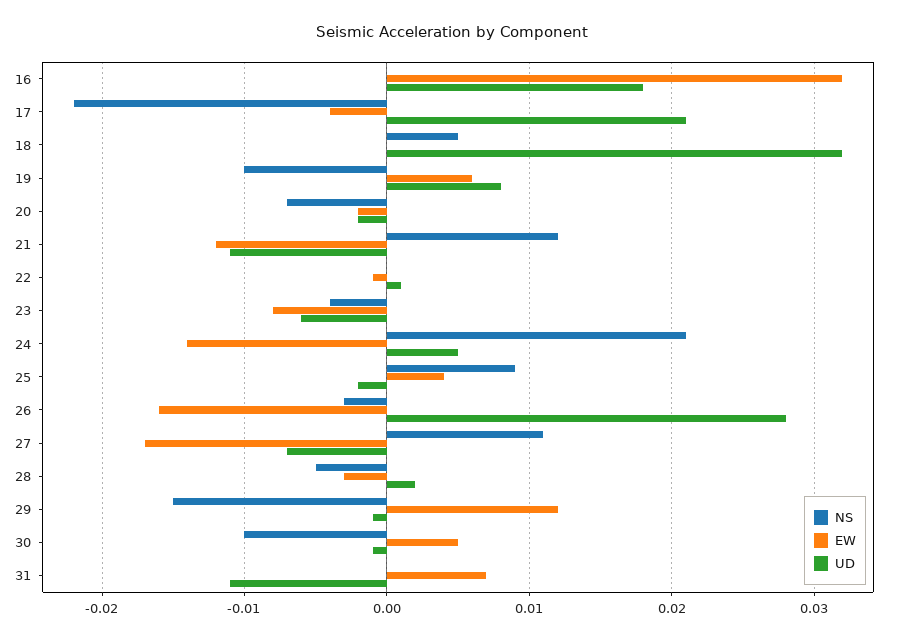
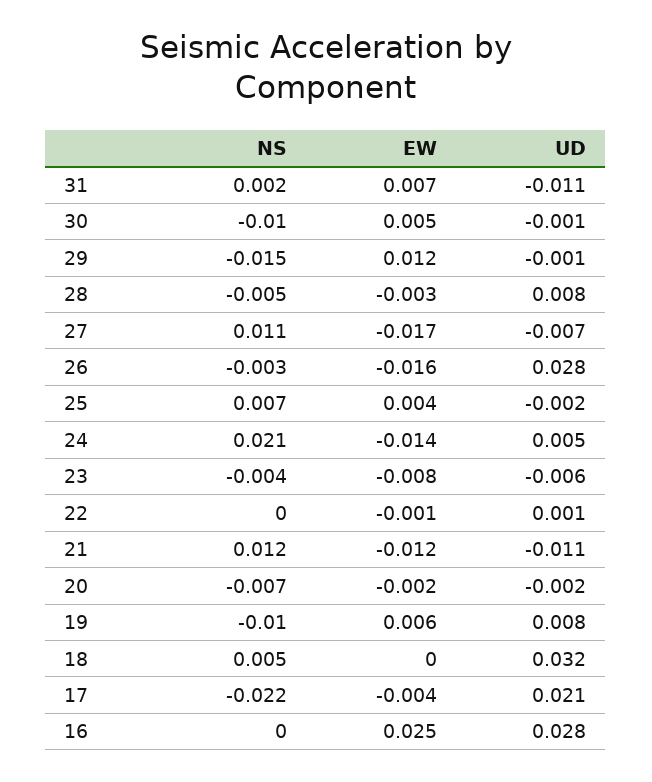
EW, 16: 0.032 -> 0.025
UD, 16: 0.018 -> 0.028
NS, 25: 0.009 -> 0.007
UD, 28: 0.002 -> 0.008
NS, 31: 0 -> 0.002

